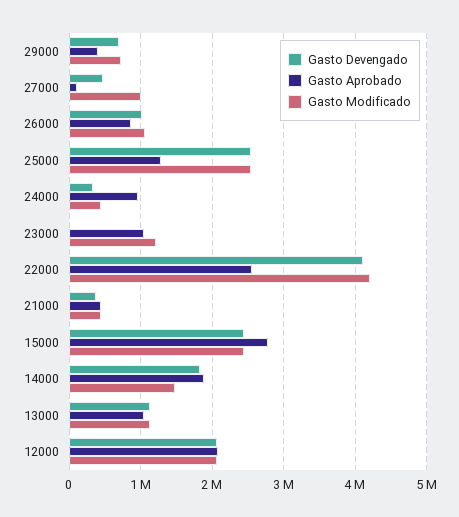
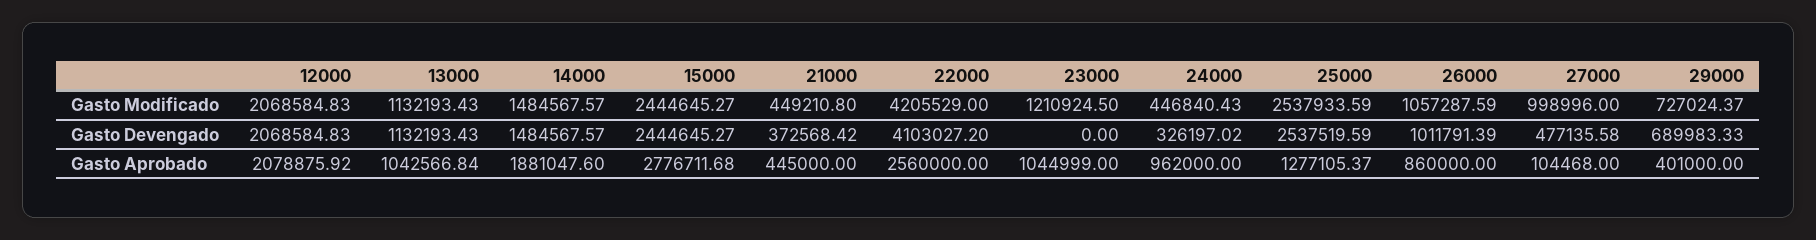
Gasto Devengado, 14000: 1800000 -> 1484567.57

